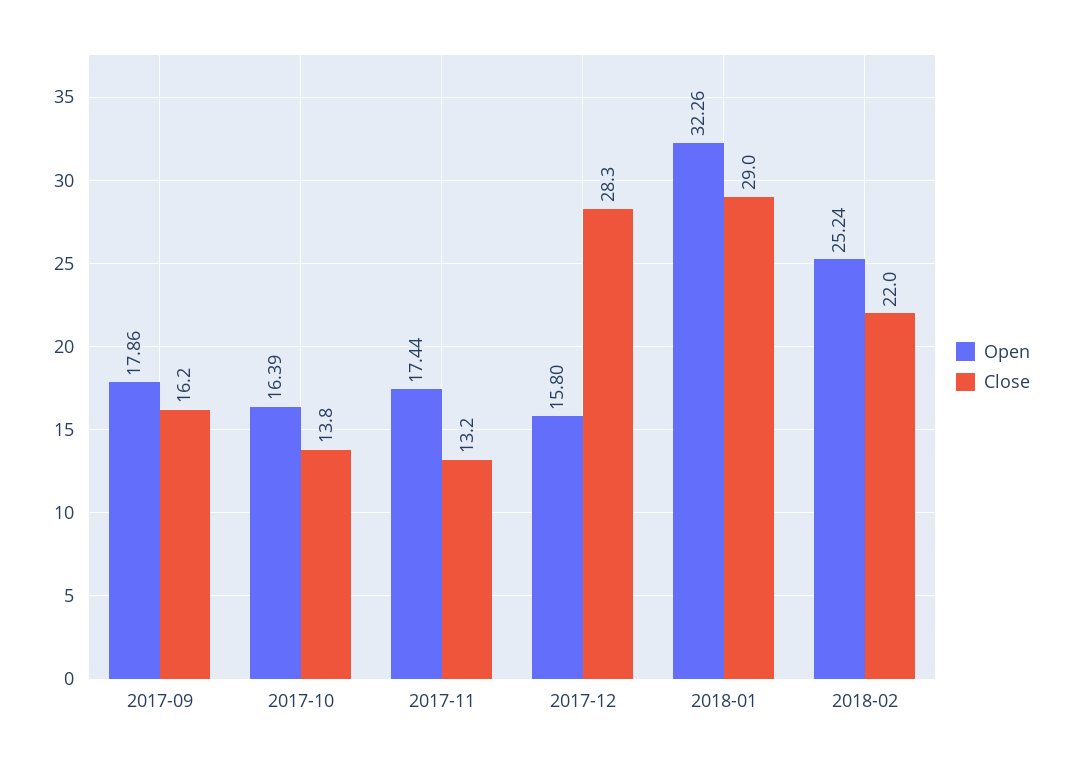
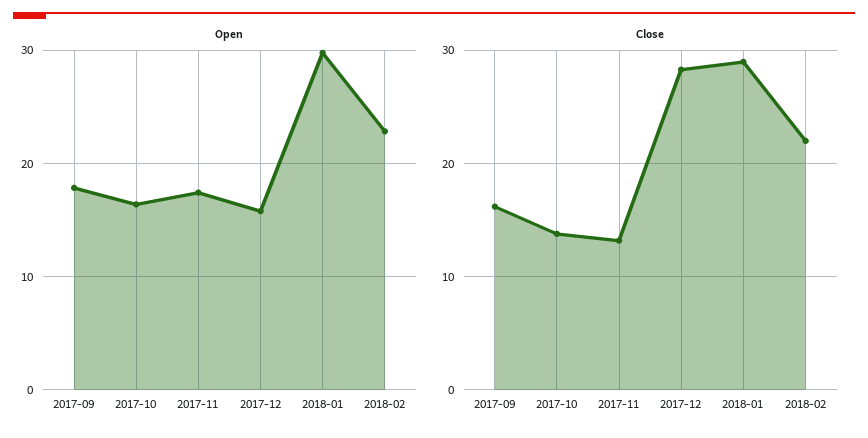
Open, 2018-01: 32.26 -> 30
Open, 2018-02: 25.24 -> 23

